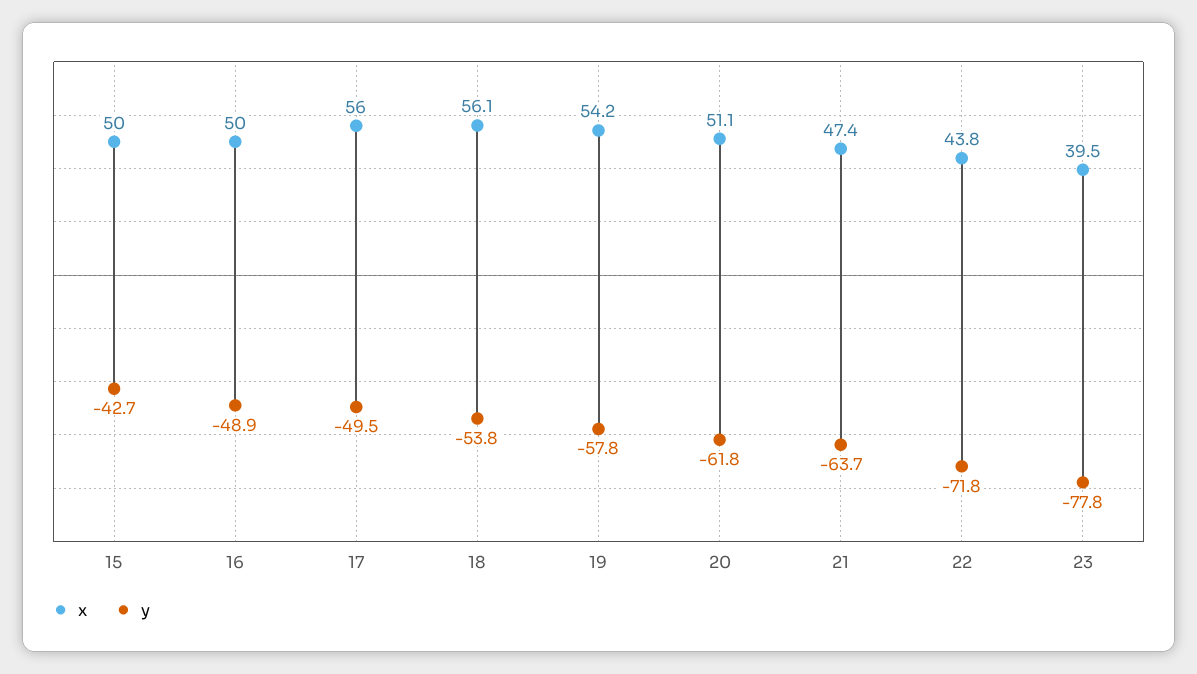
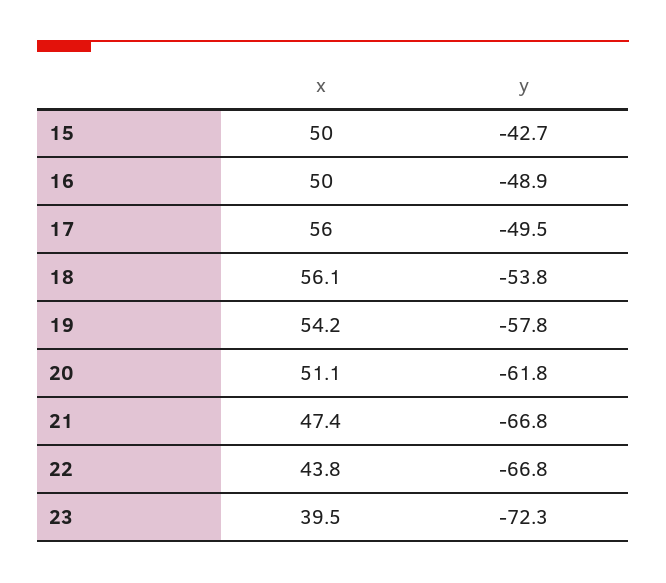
y, 21: -63.7 -> -66.8
y, 22: -71.8 -> -66.8
y, 23: -77.8 -> -72.3

